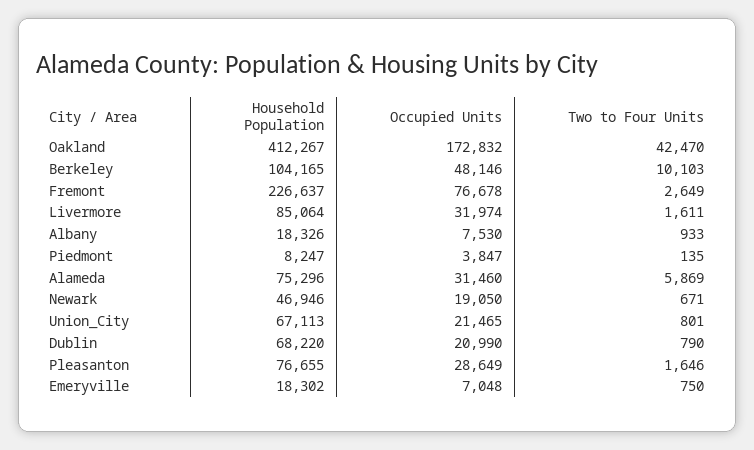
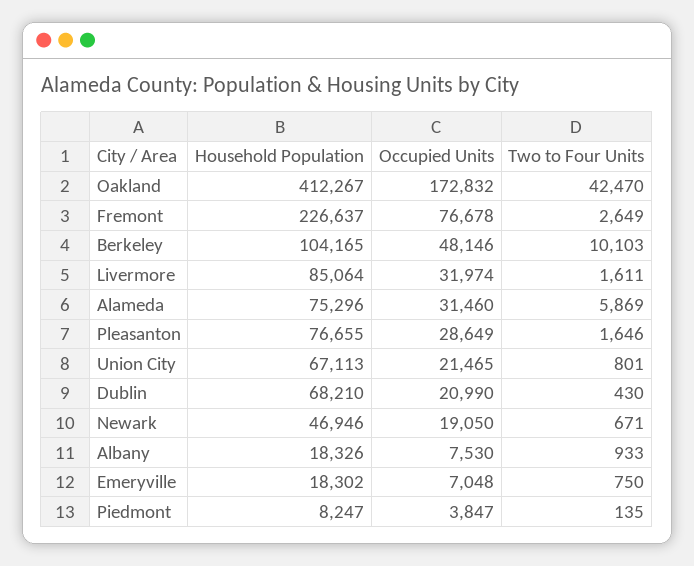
Household Population, Dublin: 68220 -> 68210
Two to Four Units, Dublin: 790 -> 430

